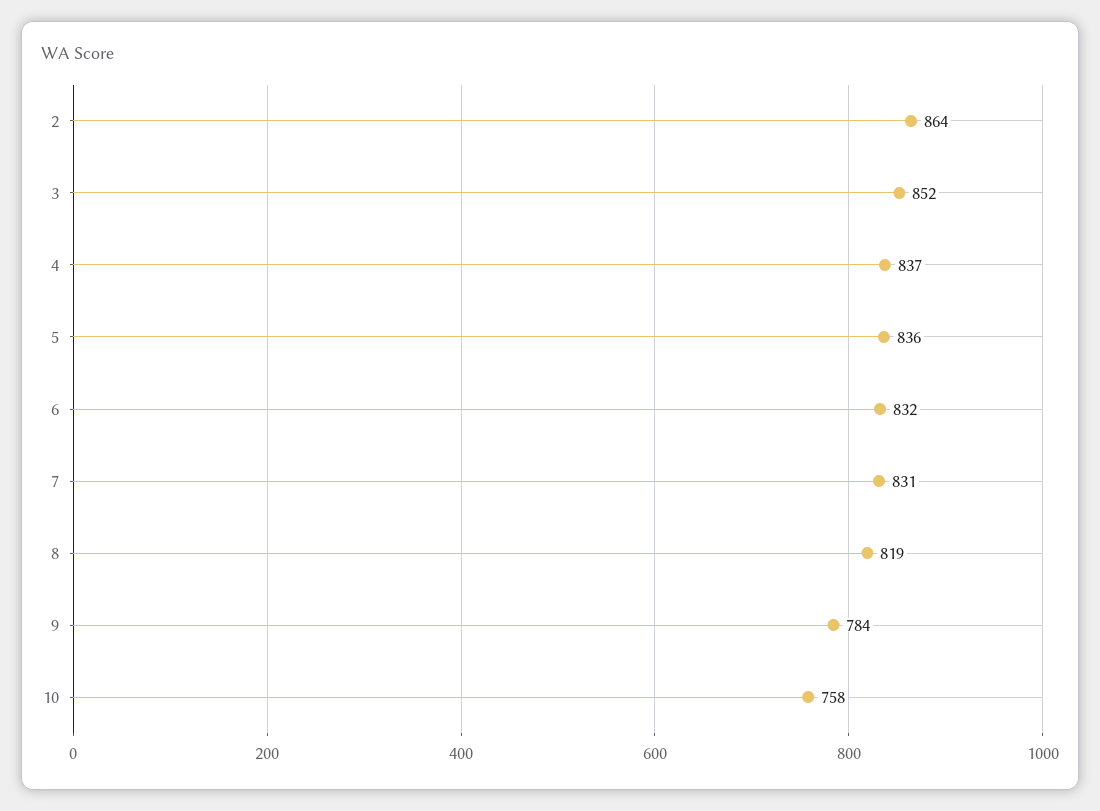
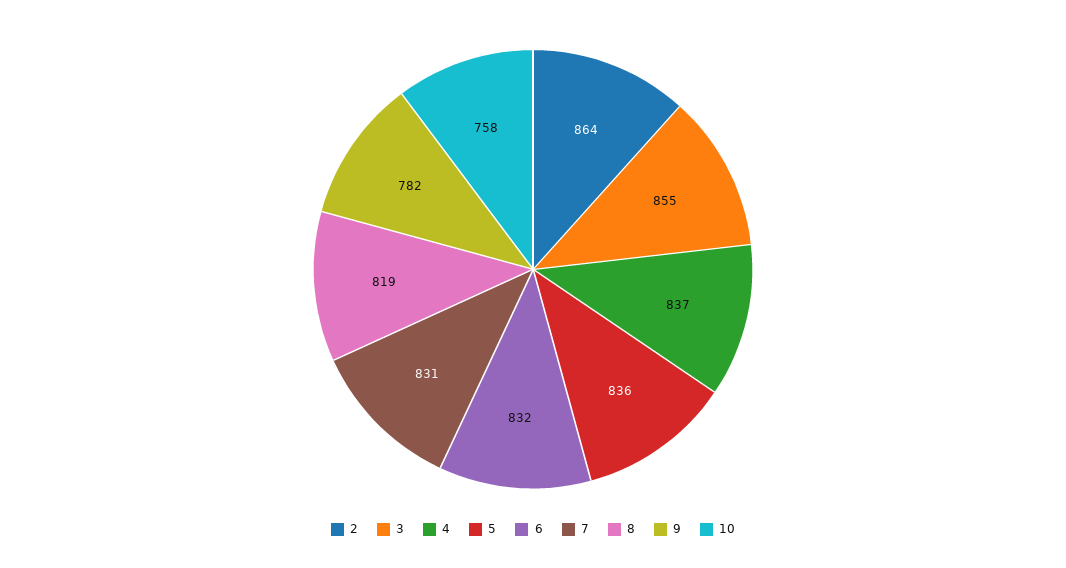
3: 852 -> 855
9: 784 -> 782

